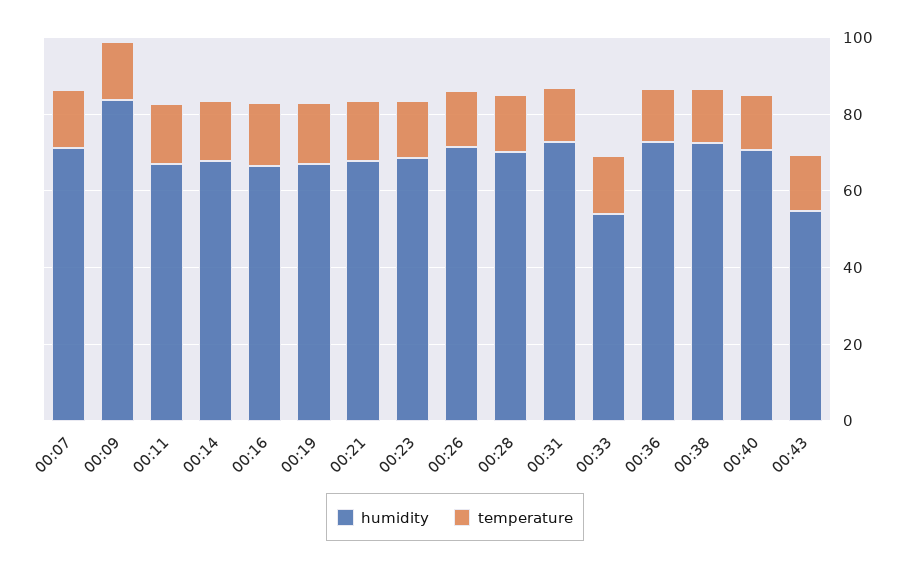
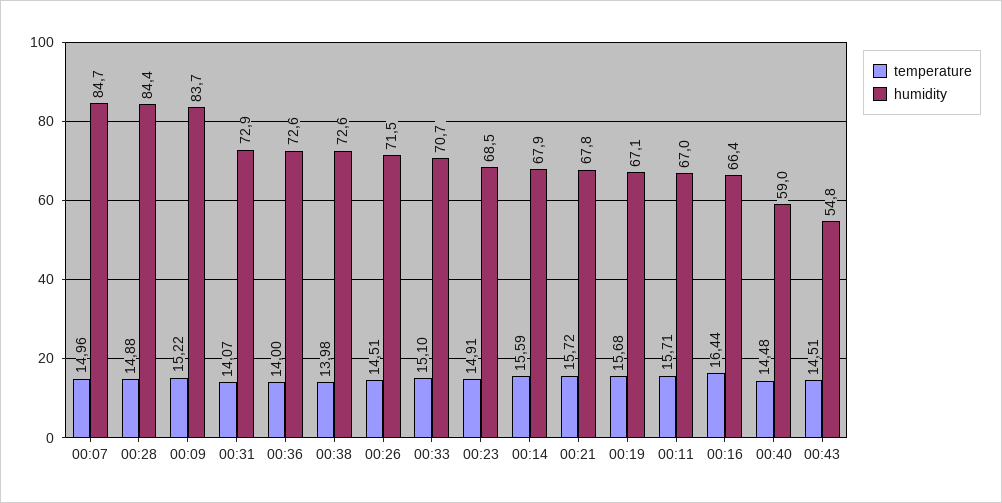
humidity, 00:07: 70 -> 84.7
humidity, 00:28: 70 -> 84.4
humidity, 00:33: 55 -> 70.7
humidity, 00:40: 70 -> 59

